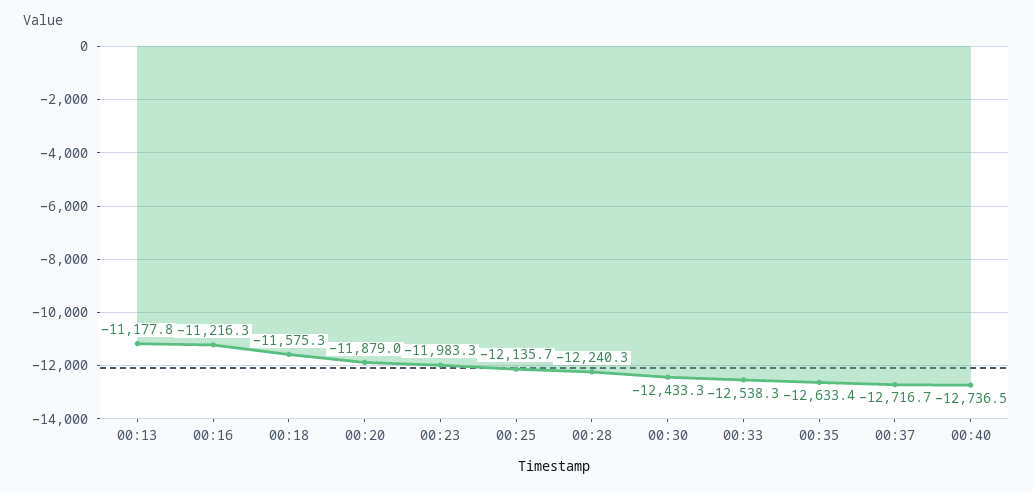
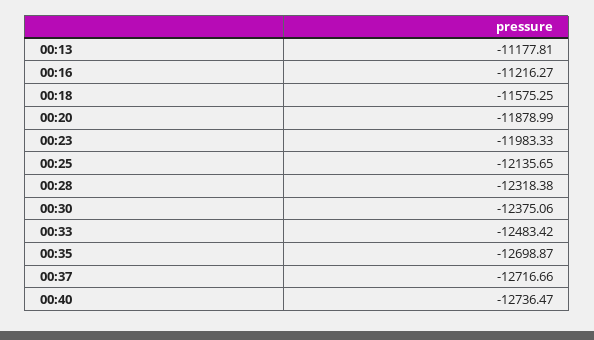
00:28: -12240.3 -> -12318.38
00:30: -12433.3 -> -12375.06
00:33: -12538.3 -> -12483.42
00:35: -12633.4 -> -12698.87

